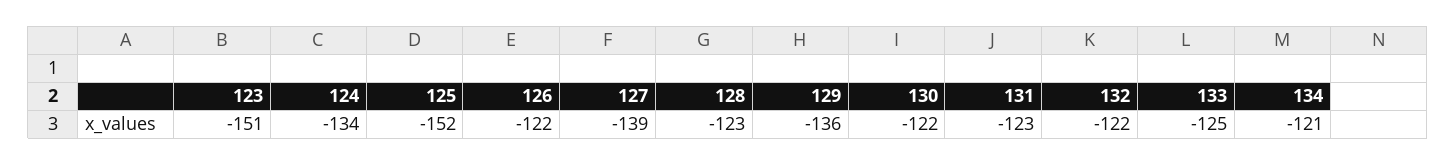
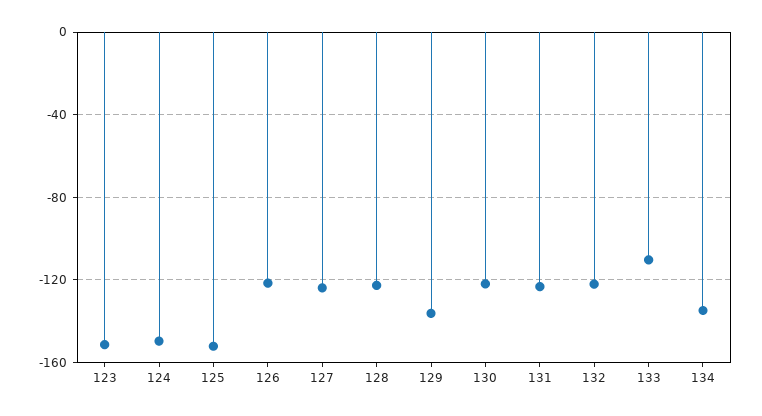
124: -134 -> -150
127: -139 -> -125
133: -125 -> -110
134: -121 -> -135

